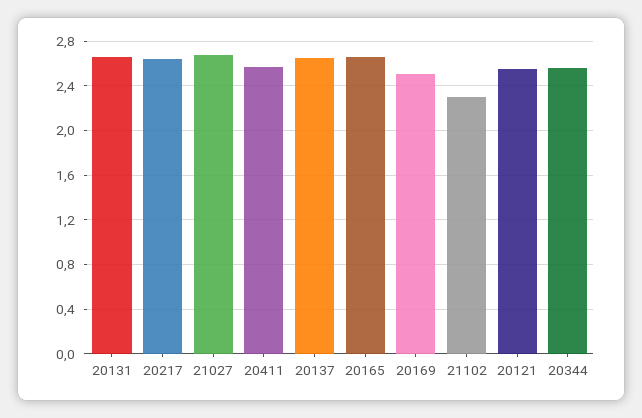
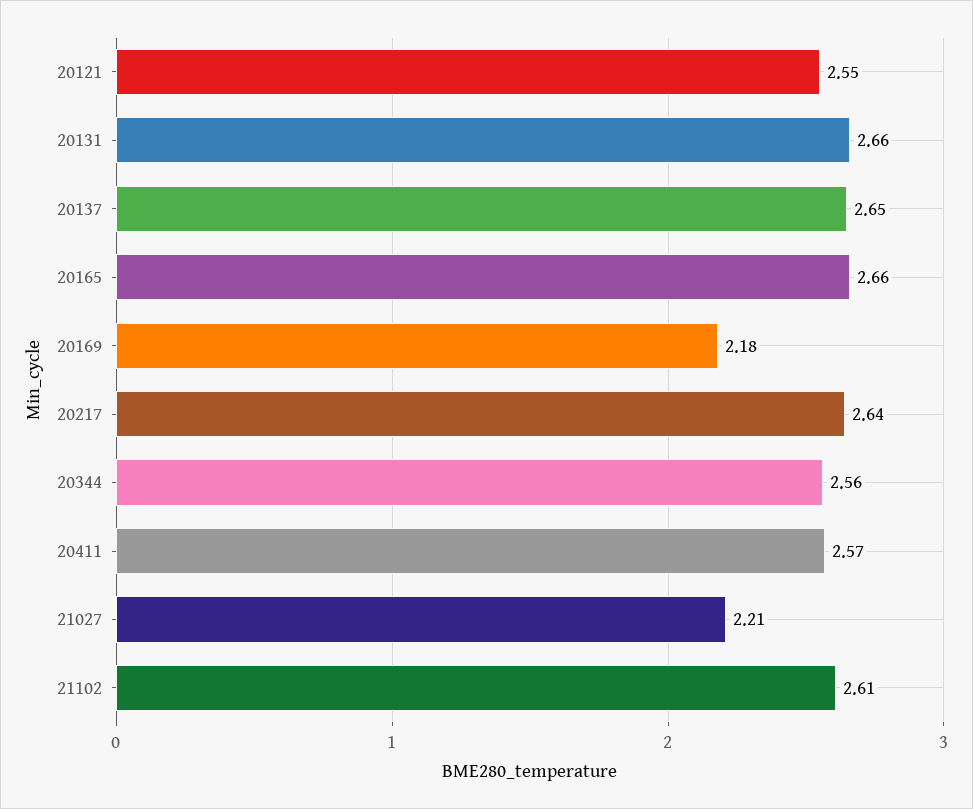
21027: 2.7 -> 2.21
20169: 2.5 -> 2.18
21102: 2.3 -> 2.61

